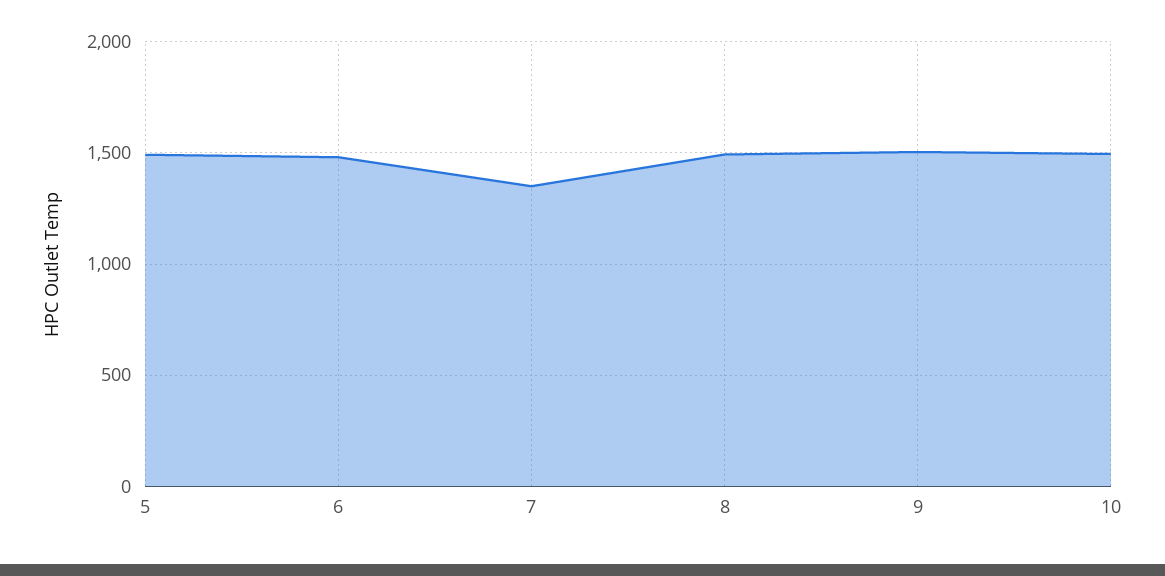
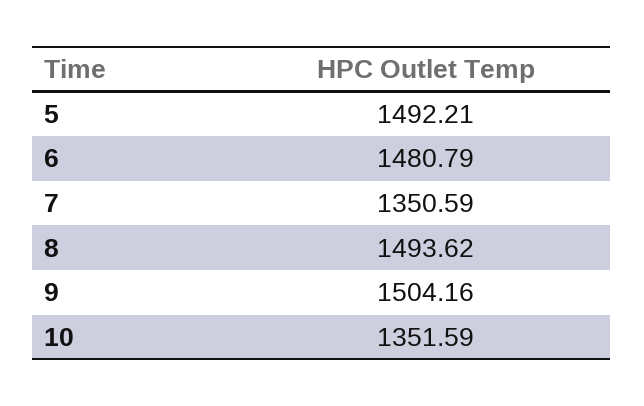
10: 1500 -> 1351.59

